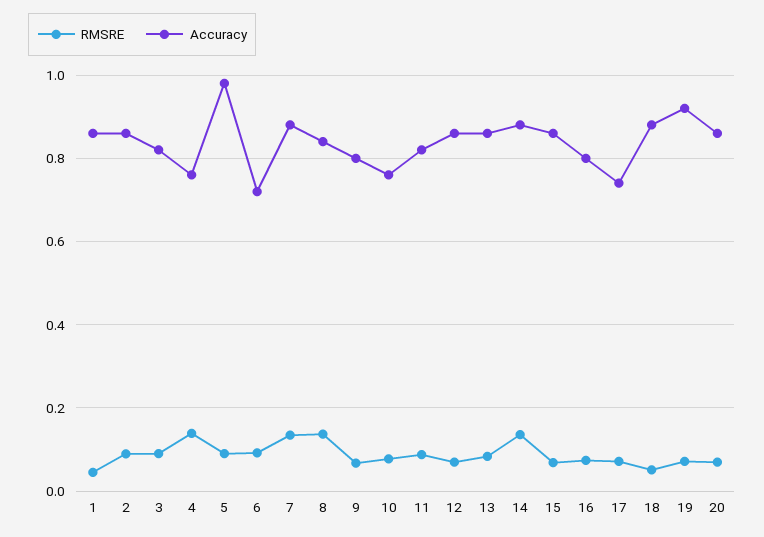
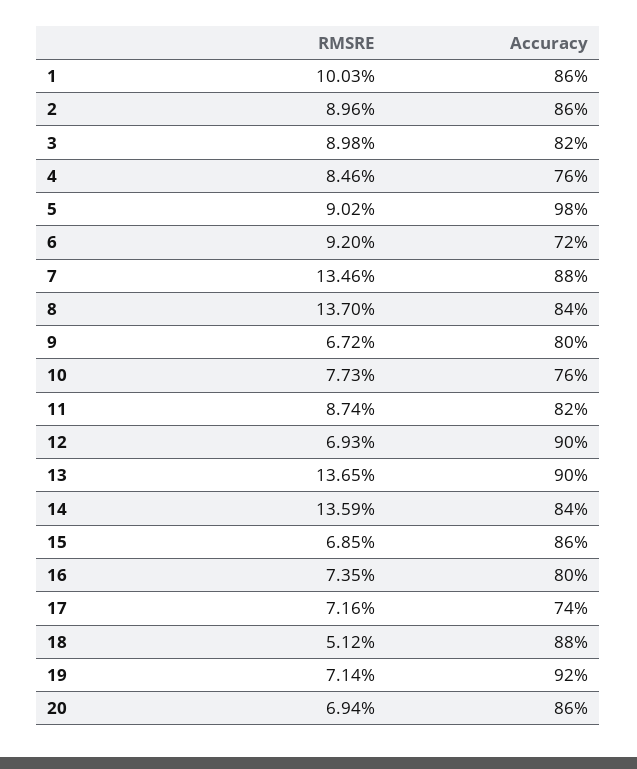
RMSRE, 1: 0.04 -> 0.1003
RMSRE, 4: 0.14 -> 0.0846
Accuracy, 12: 0.86 -> 0.9
RMSRE, 13: 0.08 -> 0.1365
Accuracy, 13: 0.86 -> 0.9
Accuracy, 14: 0.88 -> 0.84

